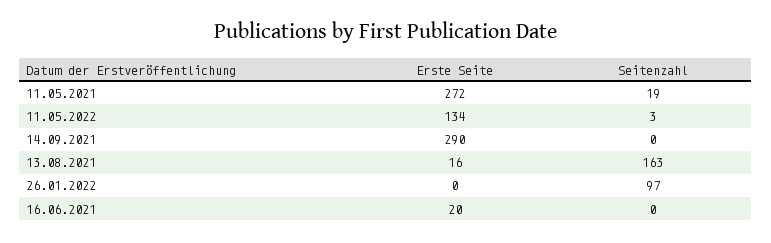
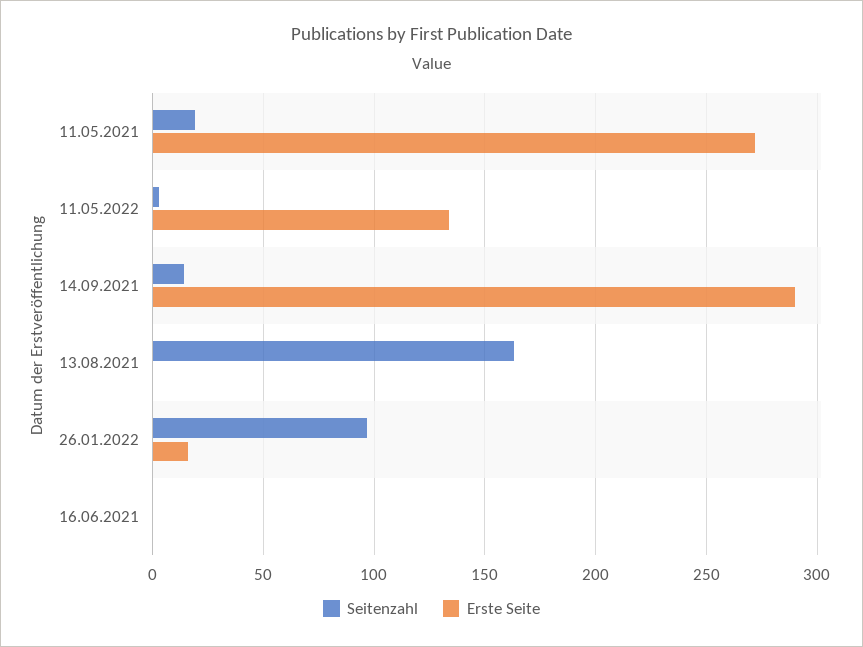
Seitenzahl, 14.09.2021: 0 -> 15
Erste Seite, 13.08.2021: 16 -> 0
Erste Seite, 26.01.2022: 0 -> 15
Erste Seite, 16.06.2021: 20 -> 0

